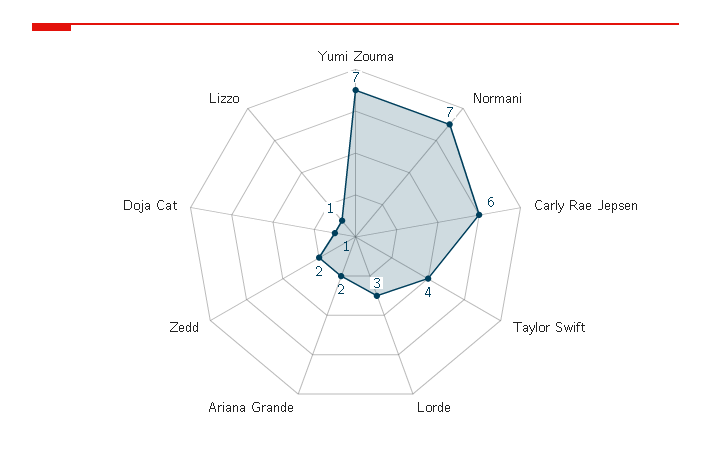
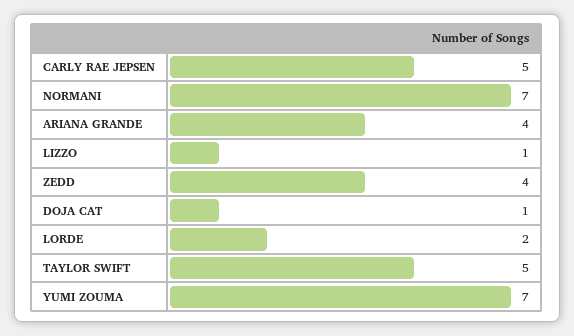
Carly Rae Jepsen: 6 -> 5
Taylor Swift: 4 -> 5
Lorde: 3 -> 2
Ariana Grande: 2 -> 4
Zedd: 2 -> 4

